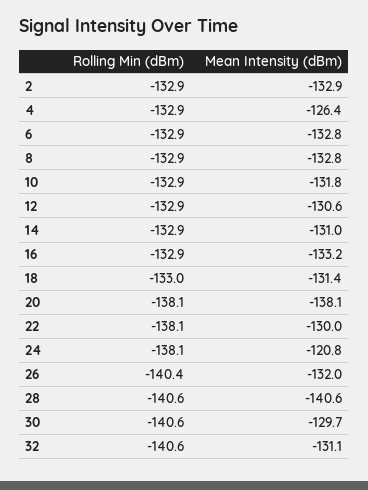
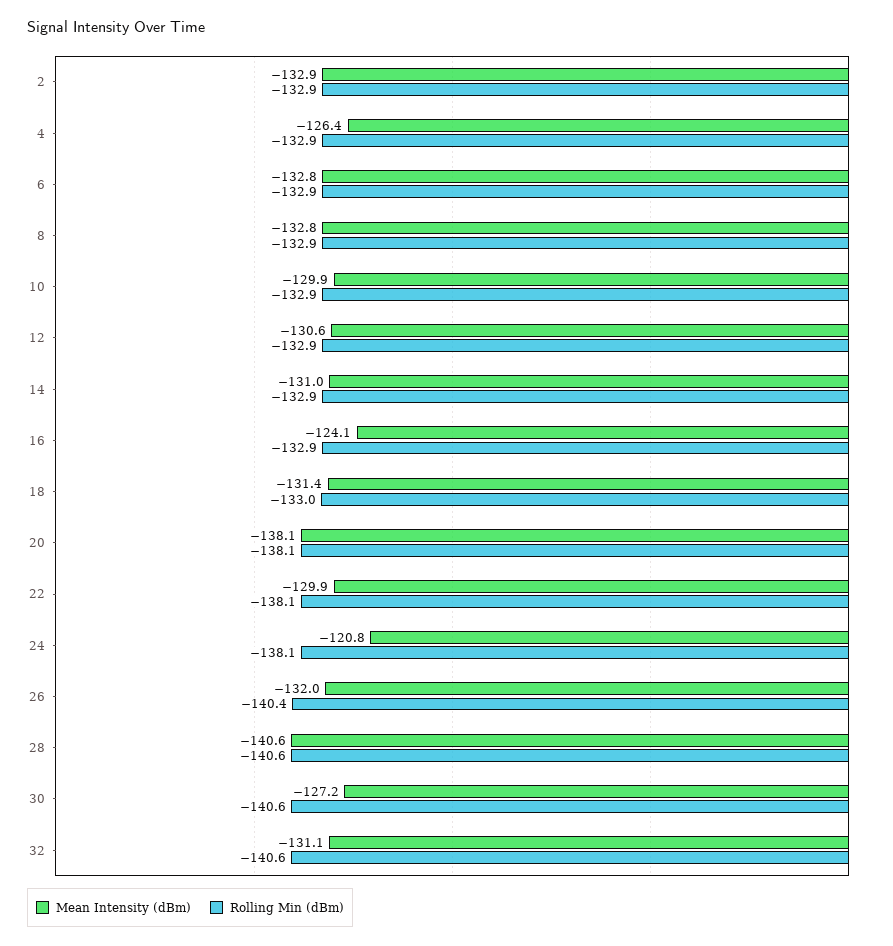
Mean Intensity (dBm), 10: -131.8 -> -129.9
Mean Intensity (dBm), 16: -133.2 -> -124.1
Mean Intensity (dBm), 22: -130 -> -129.9
Mean Intensity (dBm), 30: -129.7 -> -127.2

